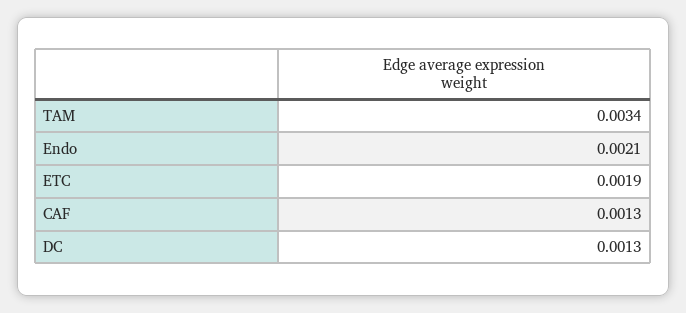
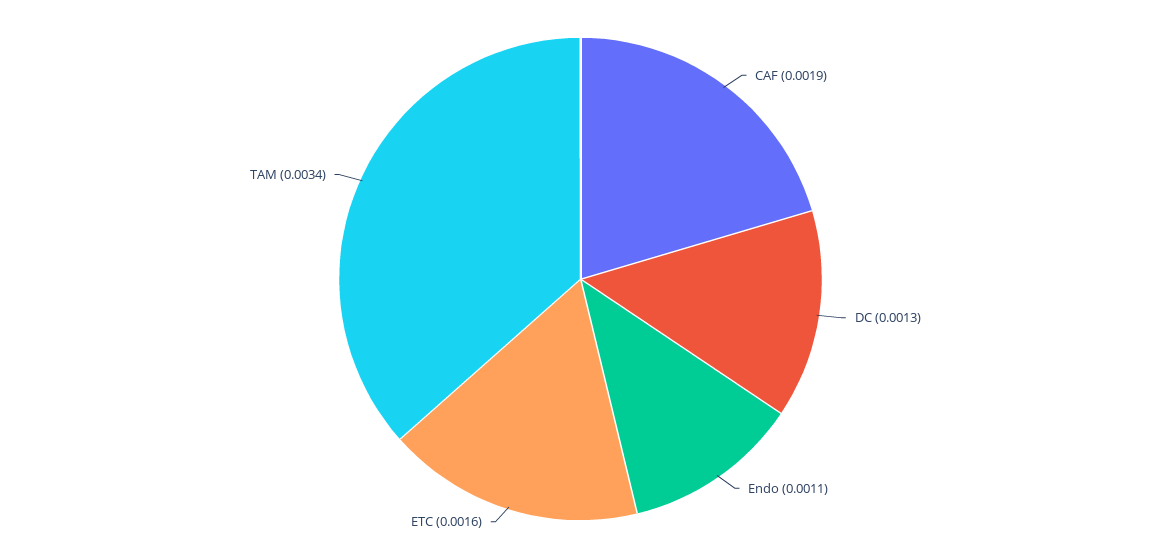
Endo: 0.0021 -> 0.0011
ETC: 0.0019 -> 0.0016
CAF: 0.0013 -> 0.0019

